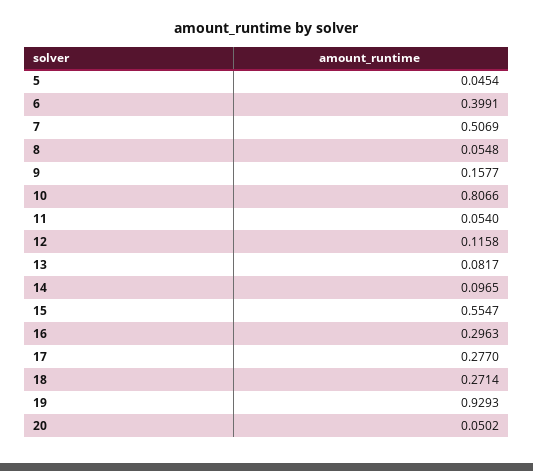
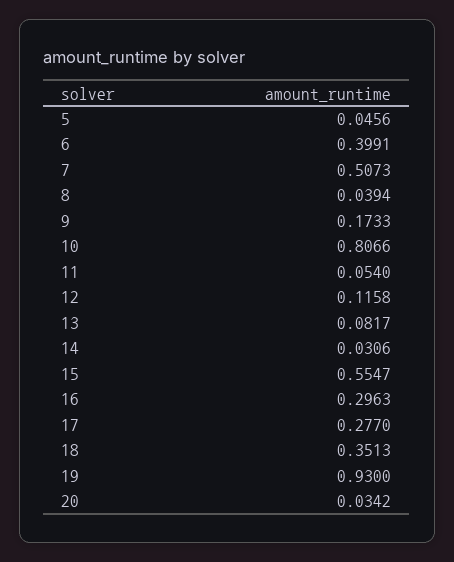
5: 0.0454 -> 0.0456
7: 0.5069 -> 0.5073
8: 0.0548 -> 0.0394
9: 0.1577 -> 0.1733
14: 0.0965 -> 0.0306
18: 0.2714 -> 0.3513
19: 0.9293 -> 0.93
20: 0.0502 -> 0.0342

